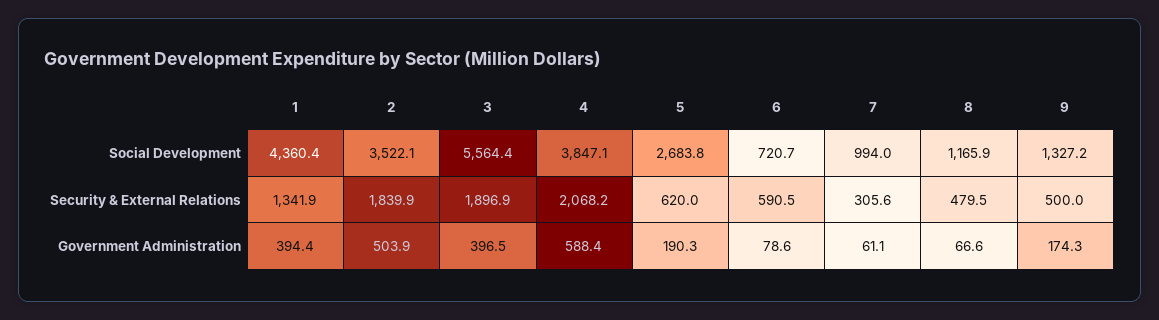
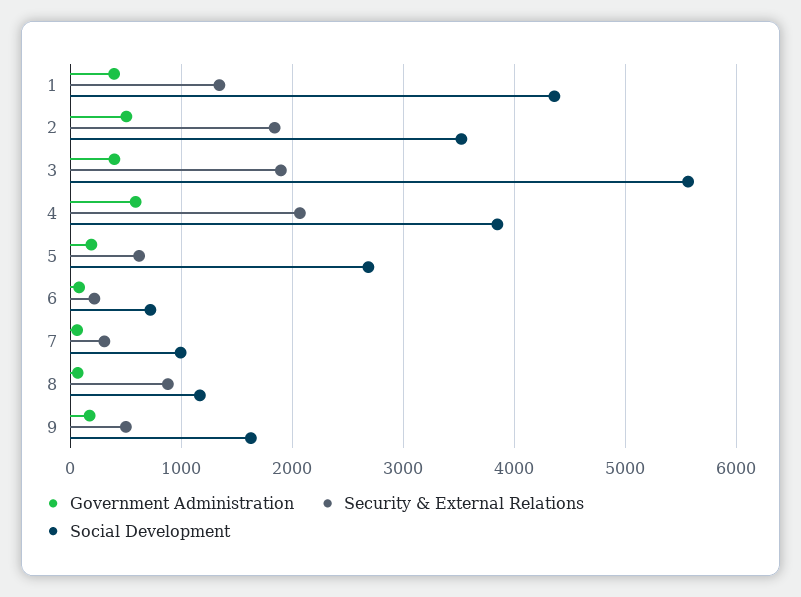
Social Development, 9: 1327.2 -> 1600
Security & External Relations, 6: 590.5 -> 200
Security & External Relations, 8: 479.5 -> 900

